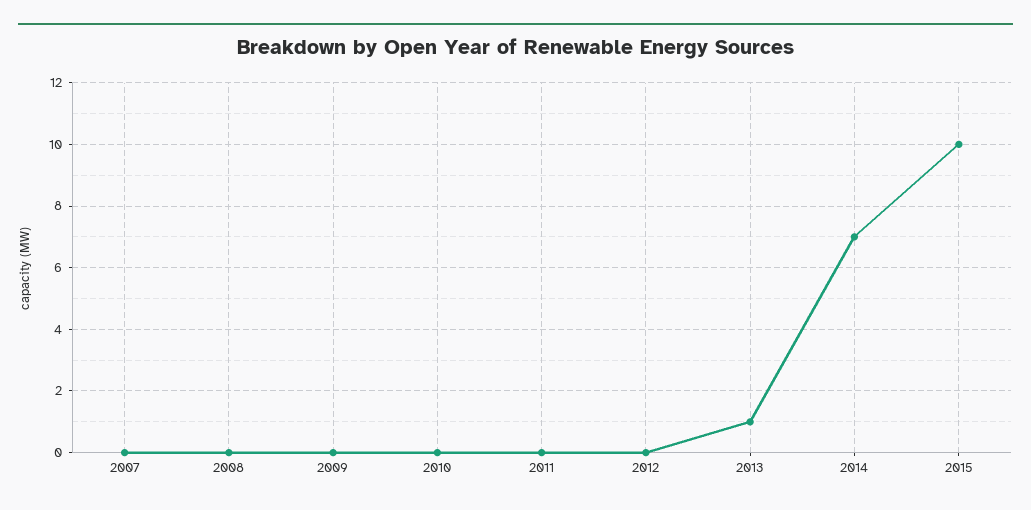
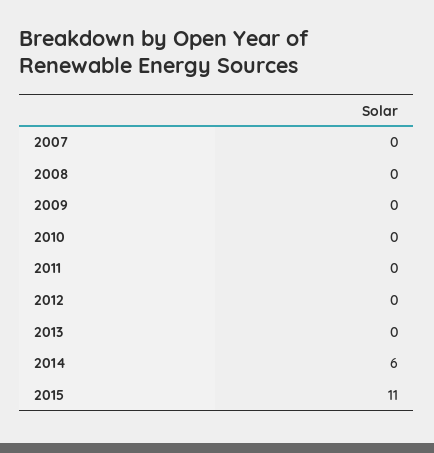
2013: 1 -> 0
2014: 7 -> 6
2015: 10 -> 11

